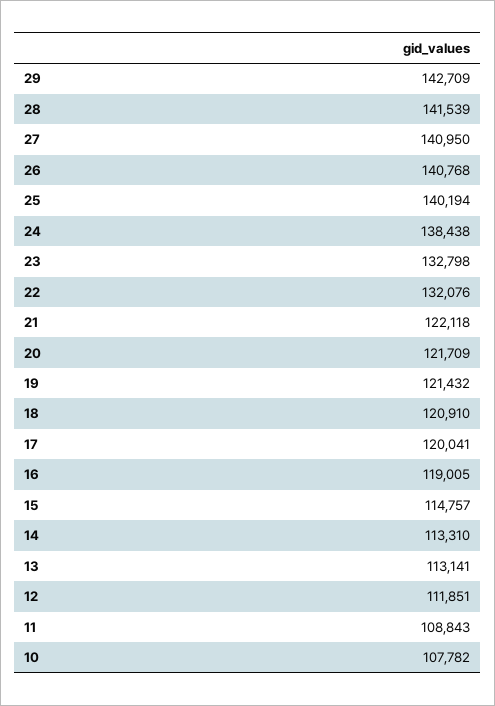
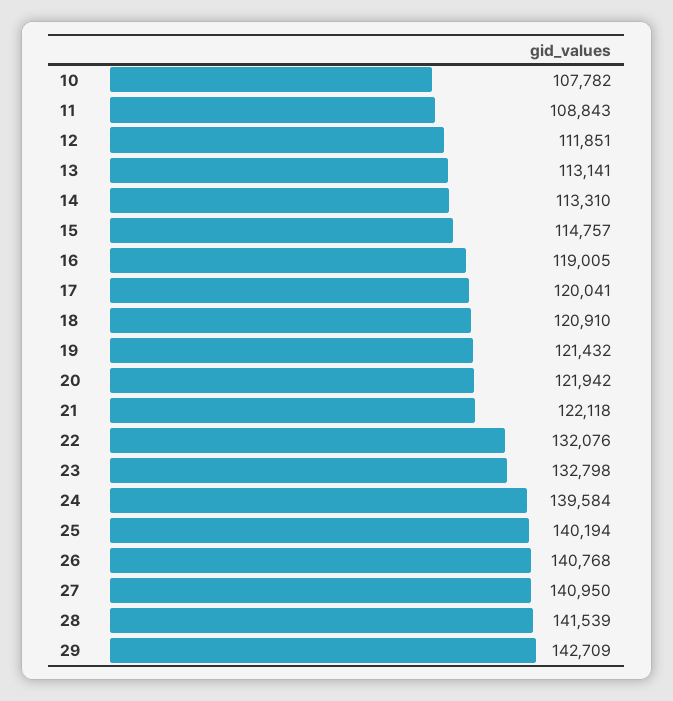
24: 138438 -> 139584
20: 121709 -> 121942

